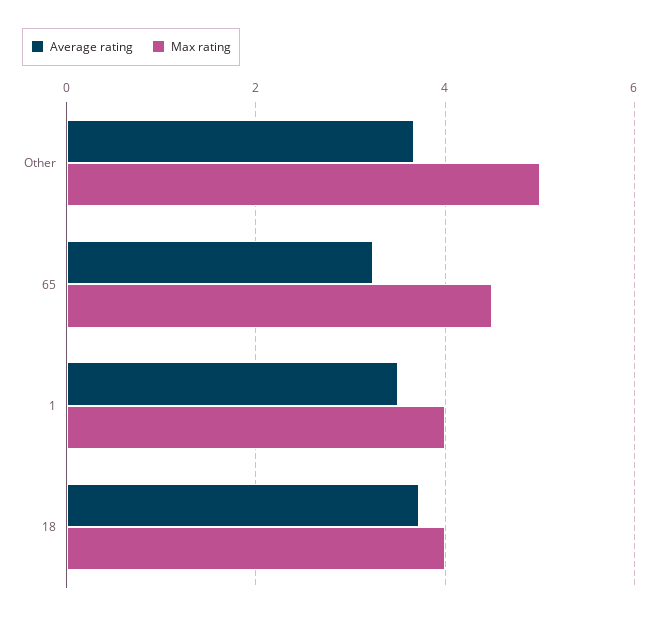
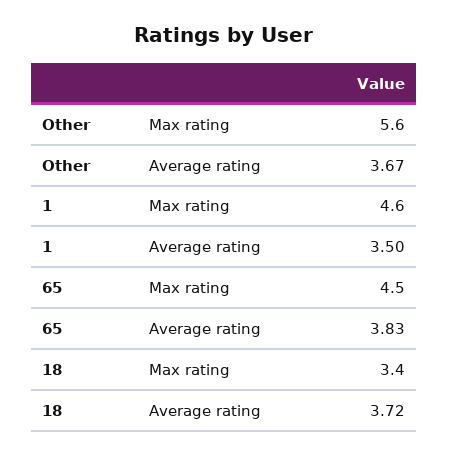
Max rating, Other: 5 -> 5.6
Average rating, 65: 3.2 -> 3.83
Max rating, 1: 4 -> 4.6
Max rating, 18: 4 -> 3.4

